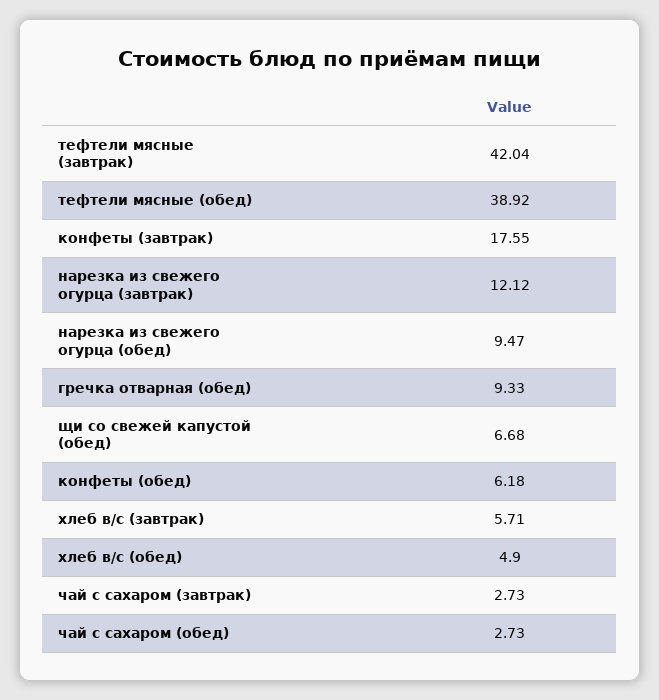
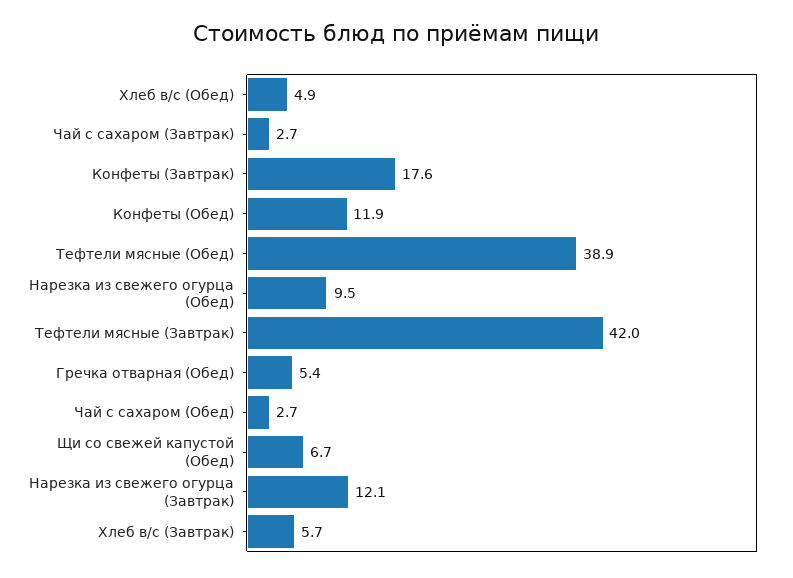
гречка отварная (обед): 9.33 -> 5.4
конфеты (обед): 6.18 -> 11.9

